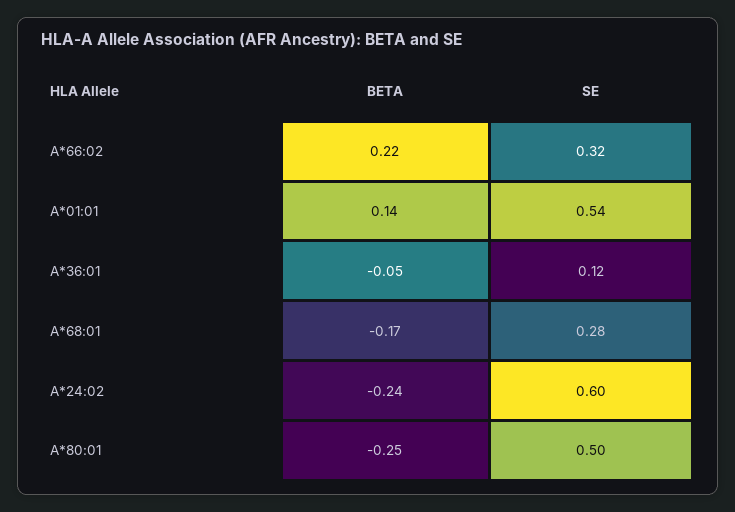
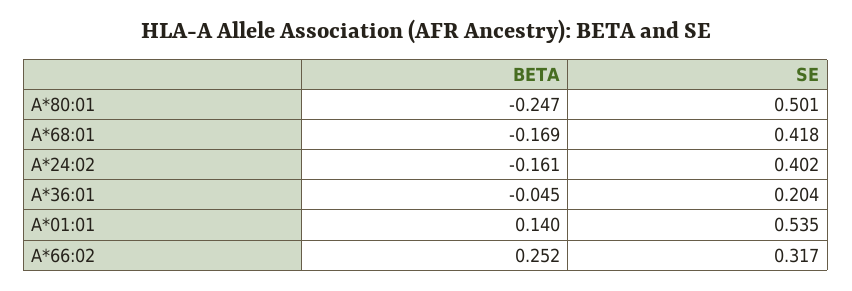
BETA, A*66:02: 0.22 -> 0.252
SE, A*36:01: 0.12 -> 0.204
SE, A*68:01: 0.28 -> 0.418
BETA, A*24:02: -0.24 -> -0.161
SE, A*24:02: 0.6 -> 0.402

